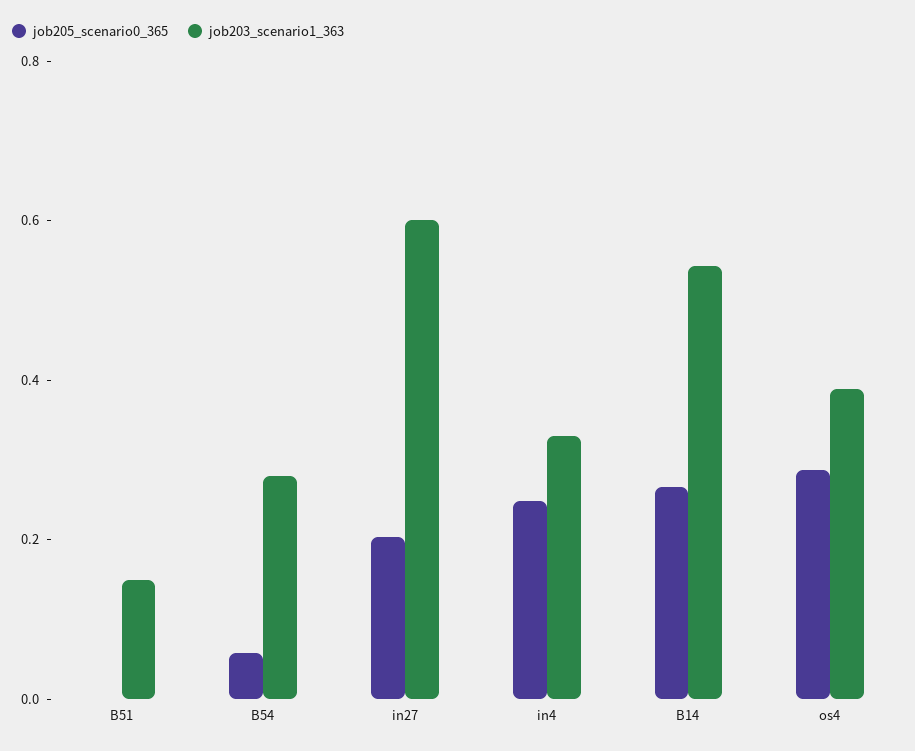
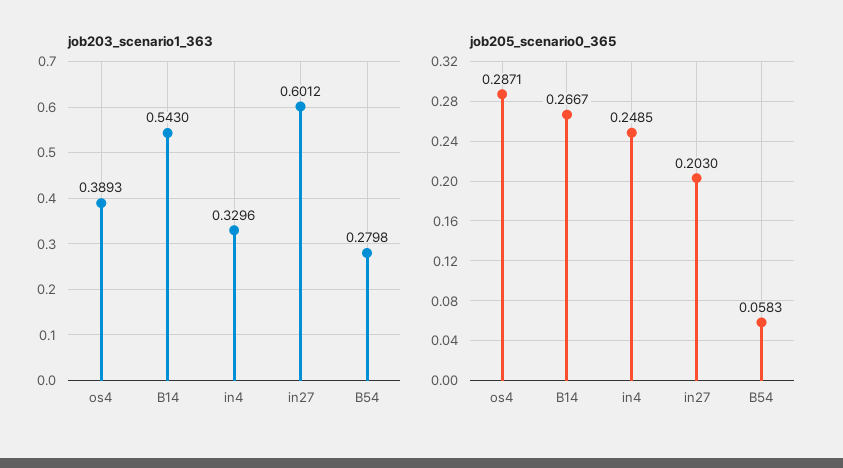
job205_scenario0_365, B51: 0 -> none
job203_scenario1_363, B51: 0.15 -> none

